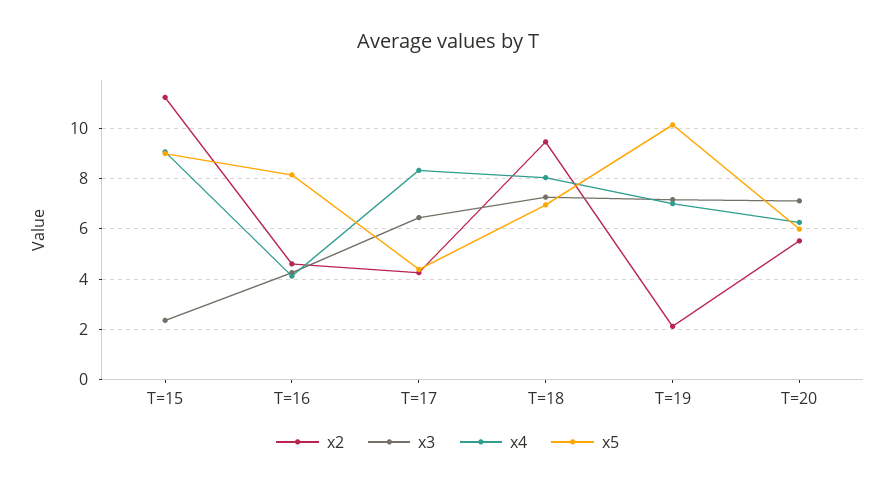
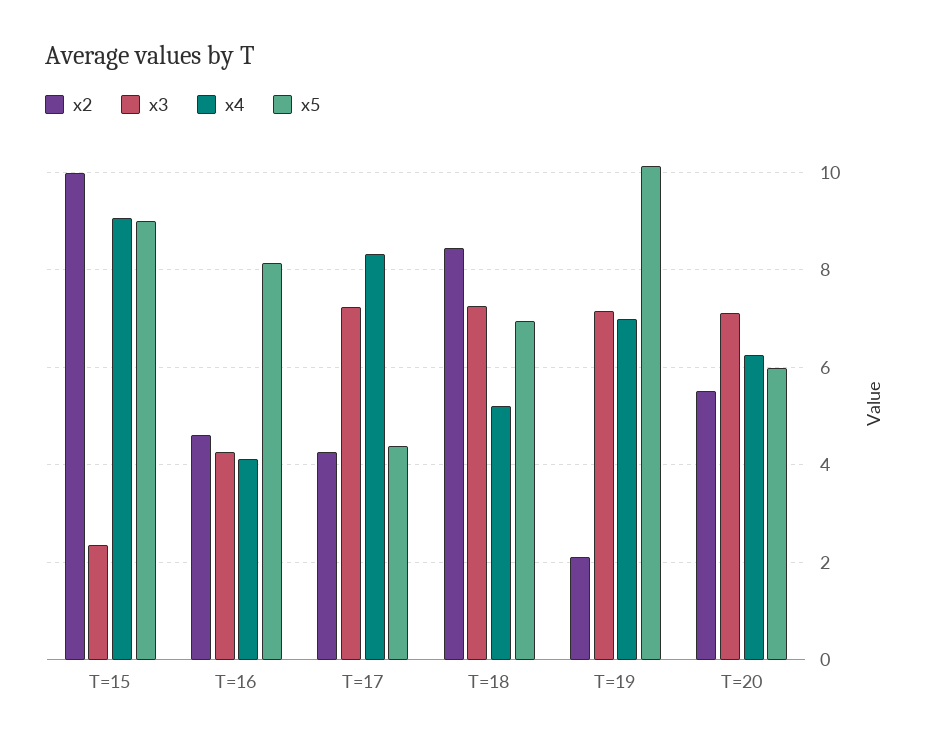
x2, T=15: 11.25 -> 10
x3, T=17: 6.5 -> 7.2
x2, T=18: 9.5 -> 8.4
x4, T=18: 8 -> 5.2

